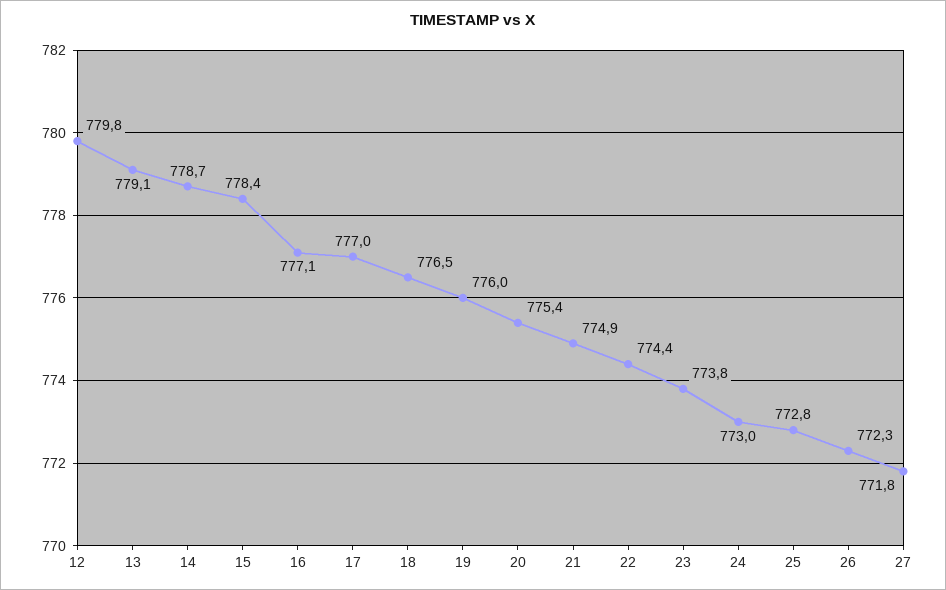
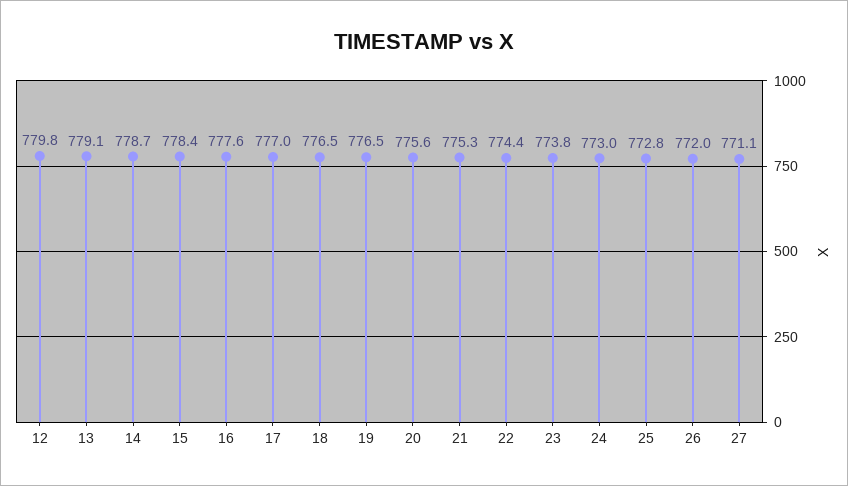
16: 777.1 -> 777.6
19: 776 -> 776.5
20: 775.4 -> 775.6
21: 774.9 -> 775.3
26: 772.3 -> 772
27: 771.8 -> 771.1

